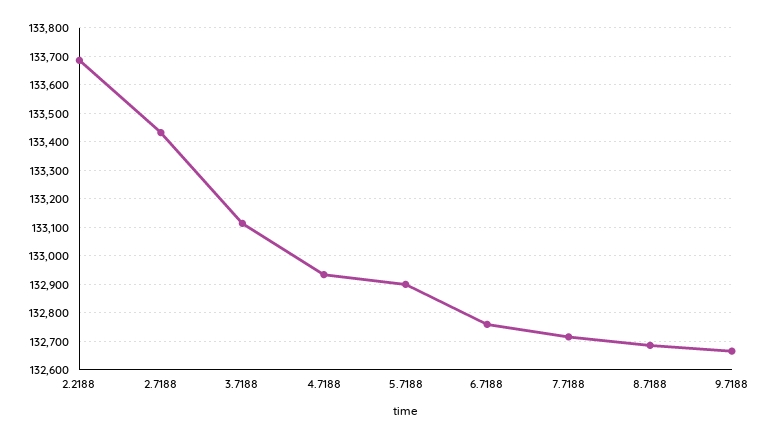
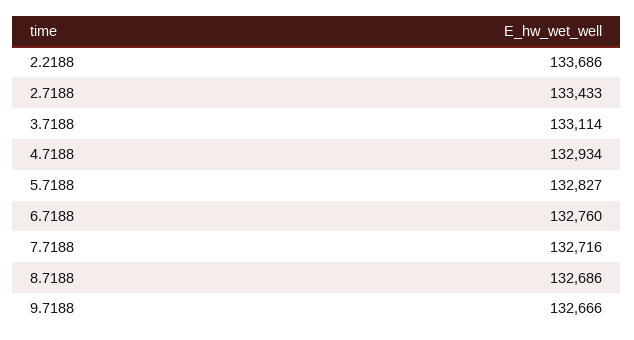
5.7188: 132900 -> 132827

